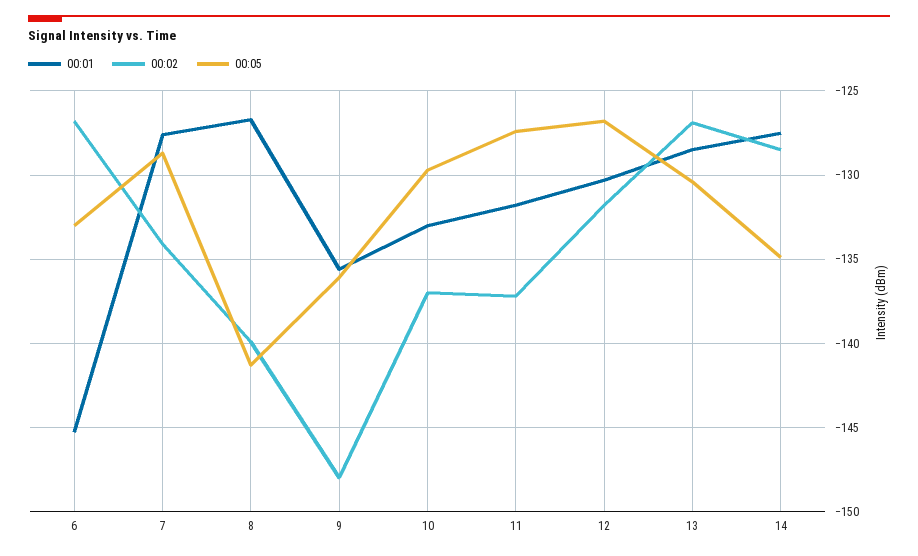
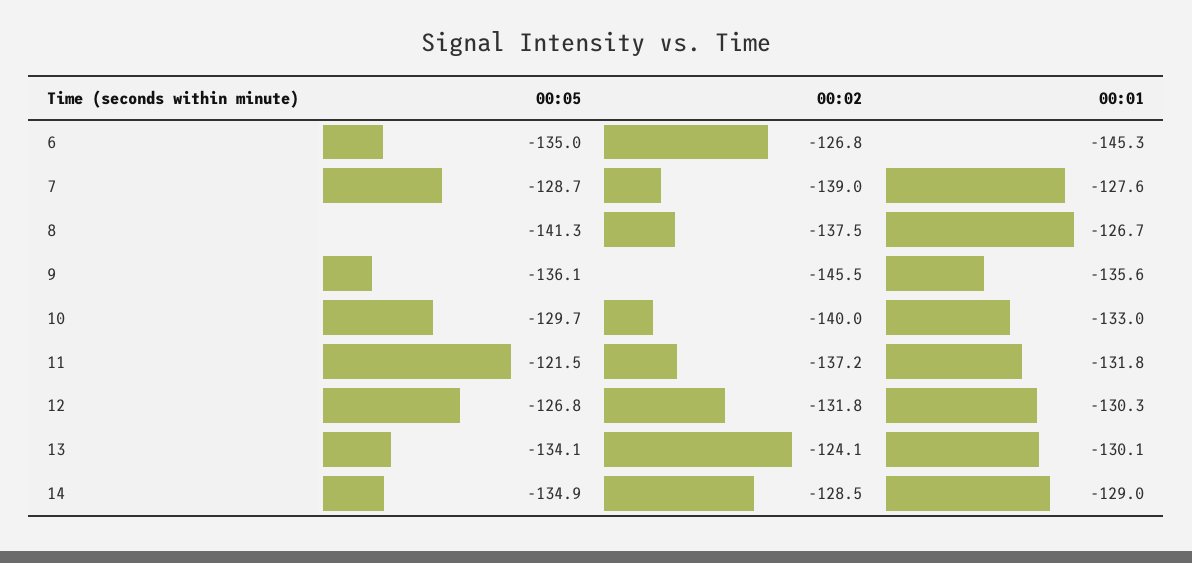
00:05, 6: -133 -> -135
00:02, 7: -134 -> -139
00:02, 8: -140 -> -137.5
00:02, 9: -148 -> -145.5
00:02, 10: -137 -> -140
00:05, 11: -127.5 -> -121.5
00:01, 13: -128.5 -> -130.1
00:02, 13: -127 -> -124.1
00:05, 13: -130.5 -> -134.1
00:01, 14: -127.5 -> -129

